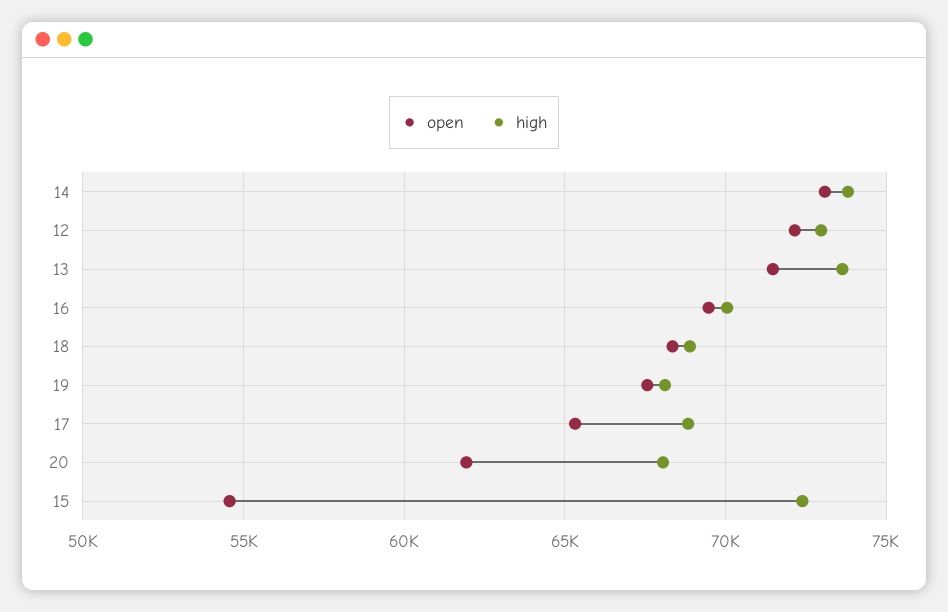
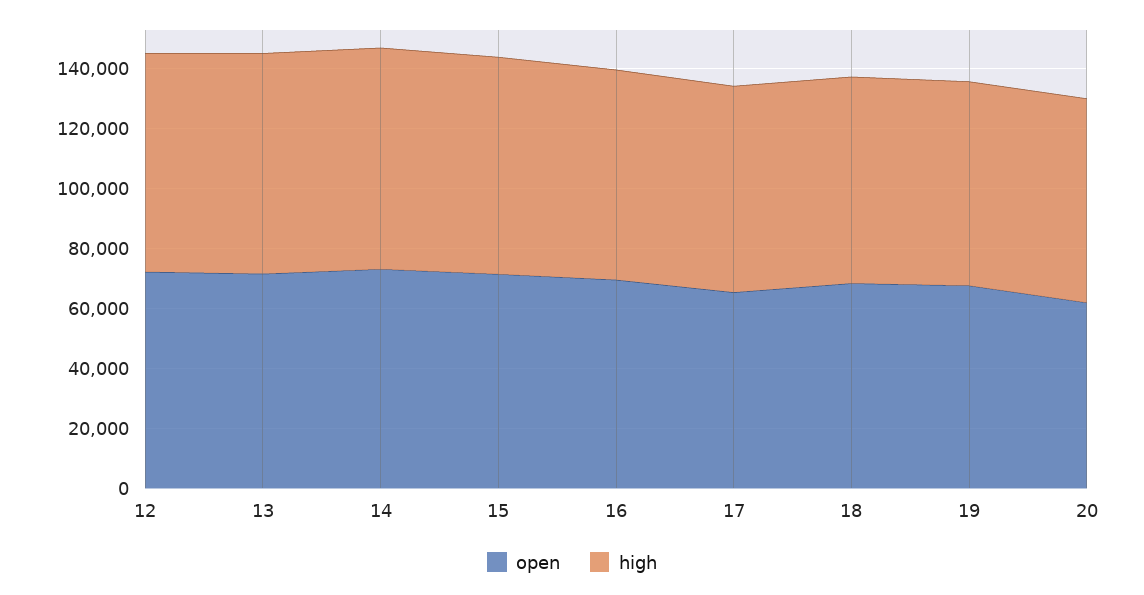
open, 15: 54500 -> 70000

